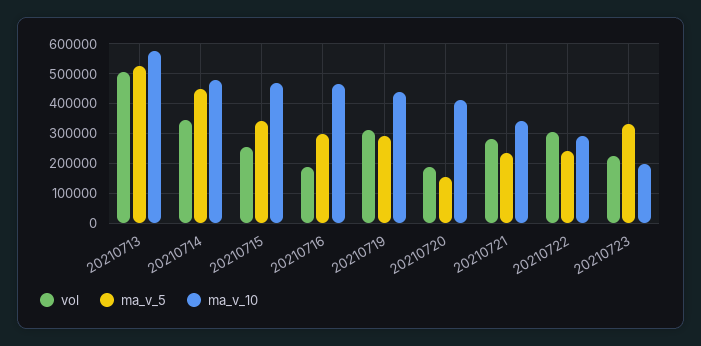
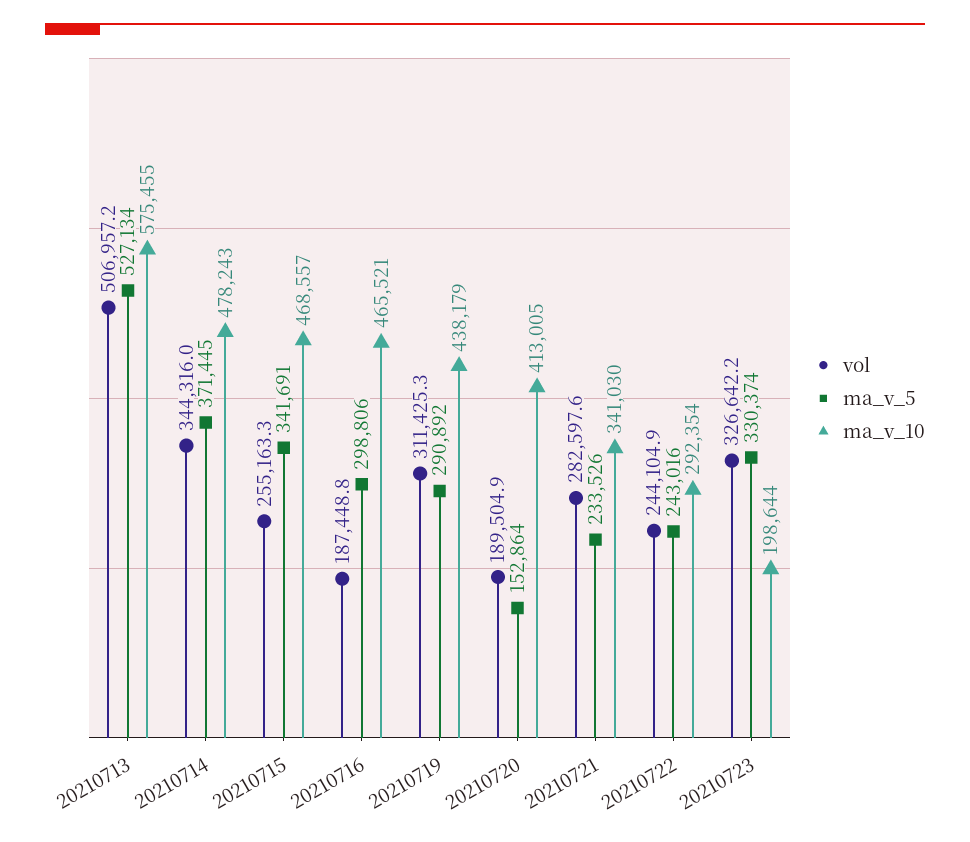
ma_v_5, 20210714: 450000 -> 371445
vol, 20210722: 300000 -> 244104.9
vol, 20210723: 225000 -> 326642.2

